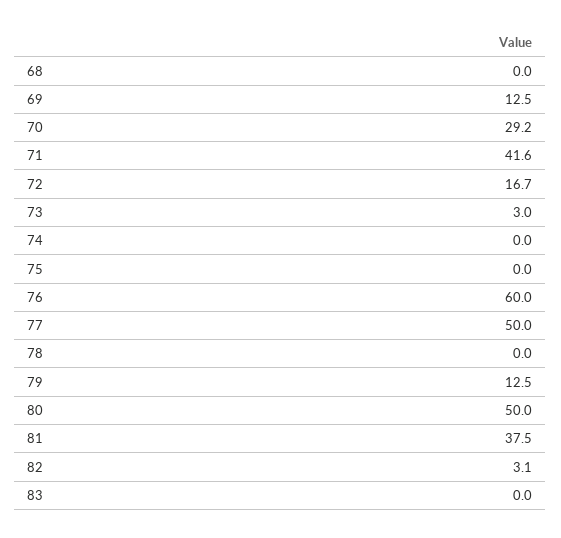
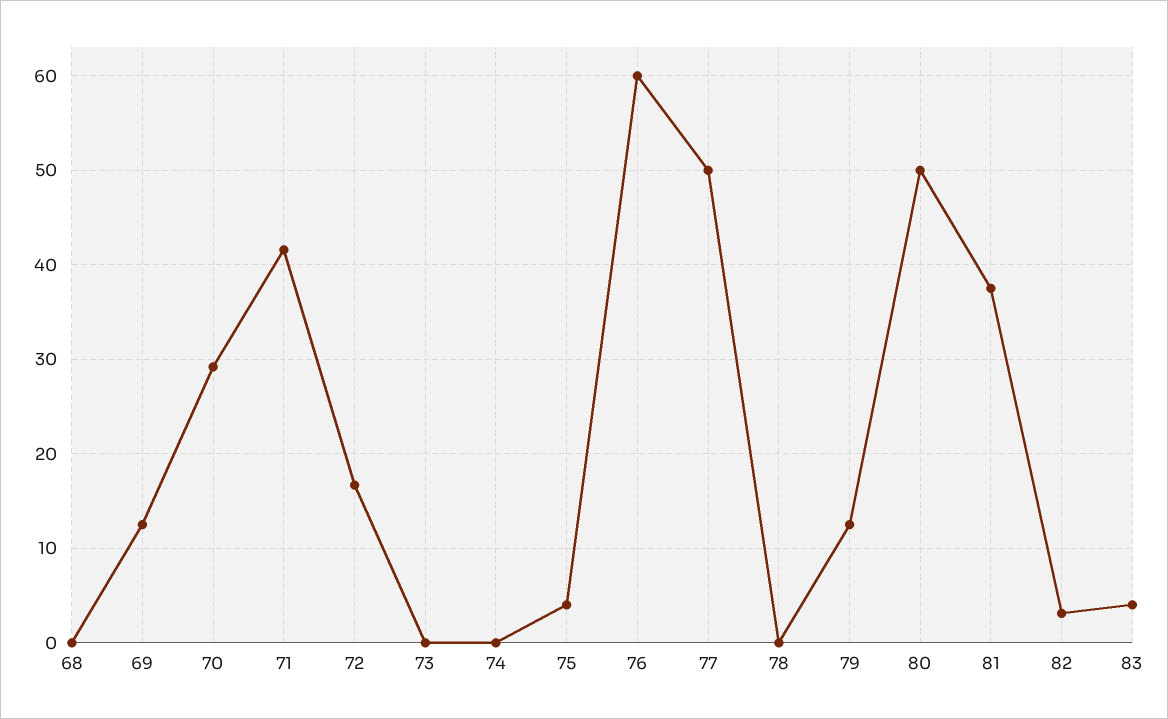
73: 3 -> 0
75: 0 -> 4
83: 0 -> 4

